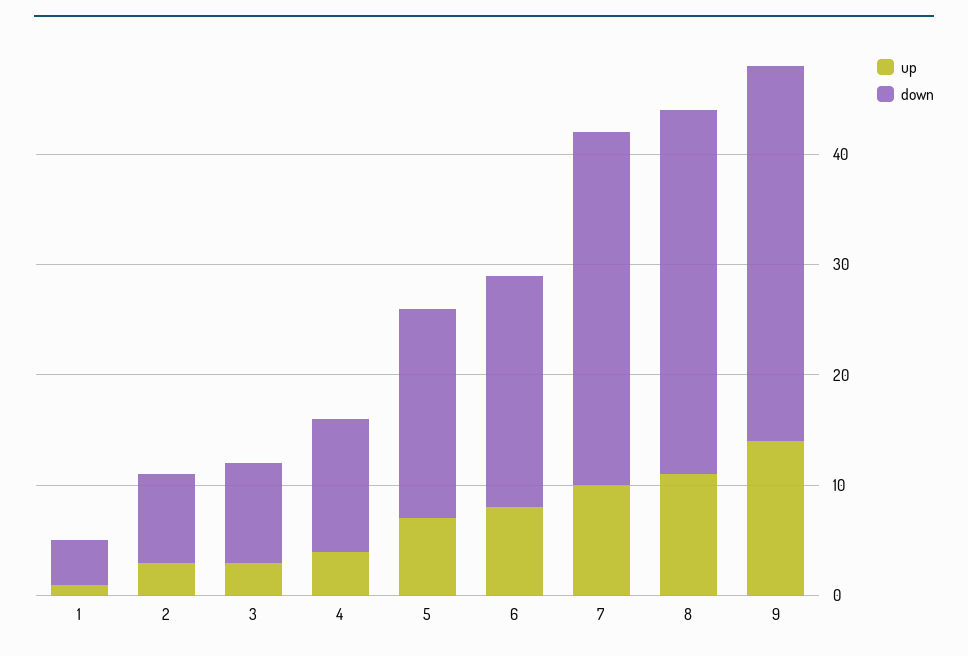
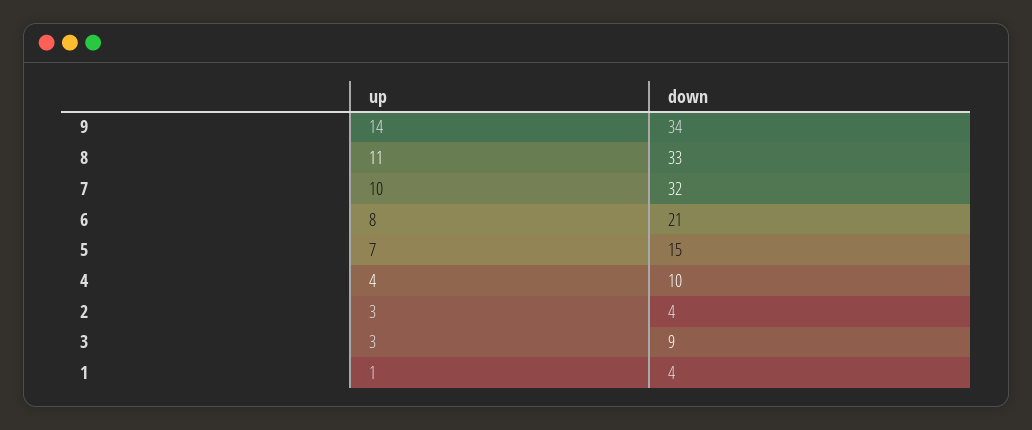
down, 2: 8 -> 4
down, 4: 12 -> 10
down, 5: 19 -> 15

